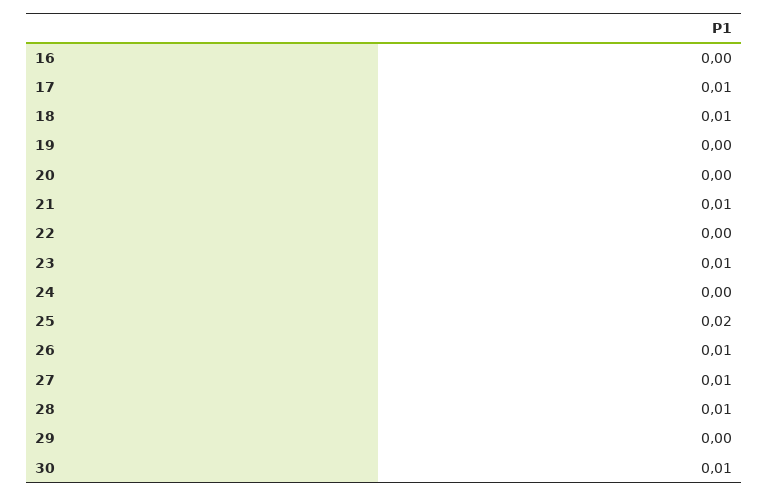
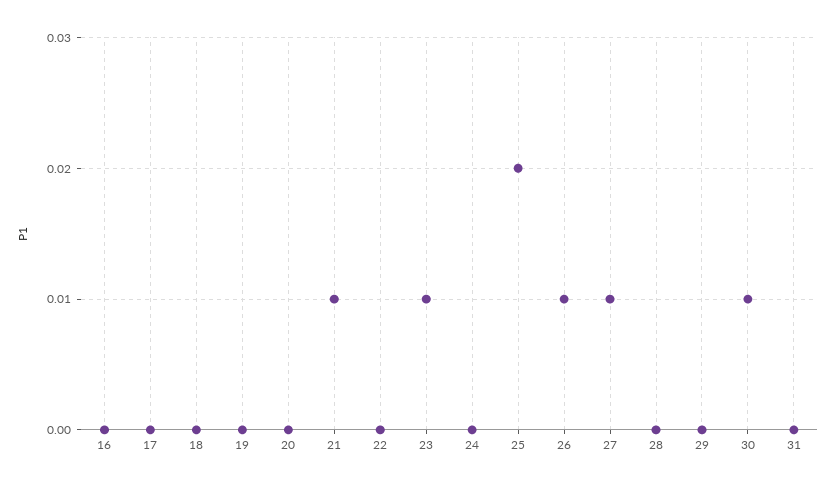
17: 0.01 -> 0
18: 0.01 -> 0
28: 0.01 -> 0
31: none -> 0

